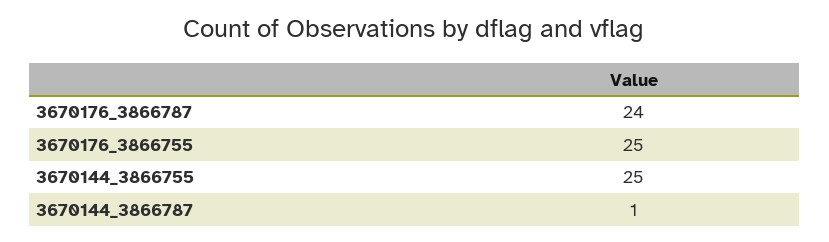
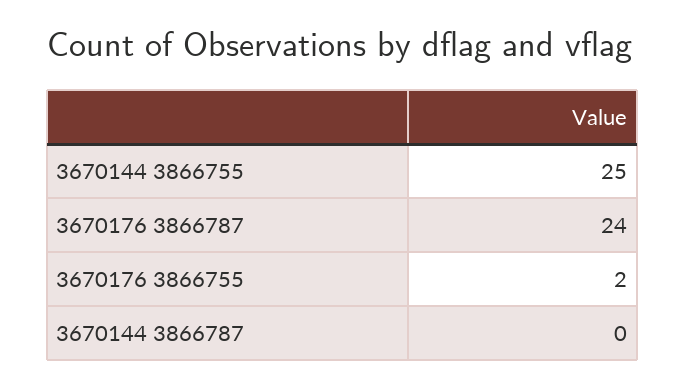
3670176_3866755: 25 -> 2
3670144_3866787: 1 -> 0

